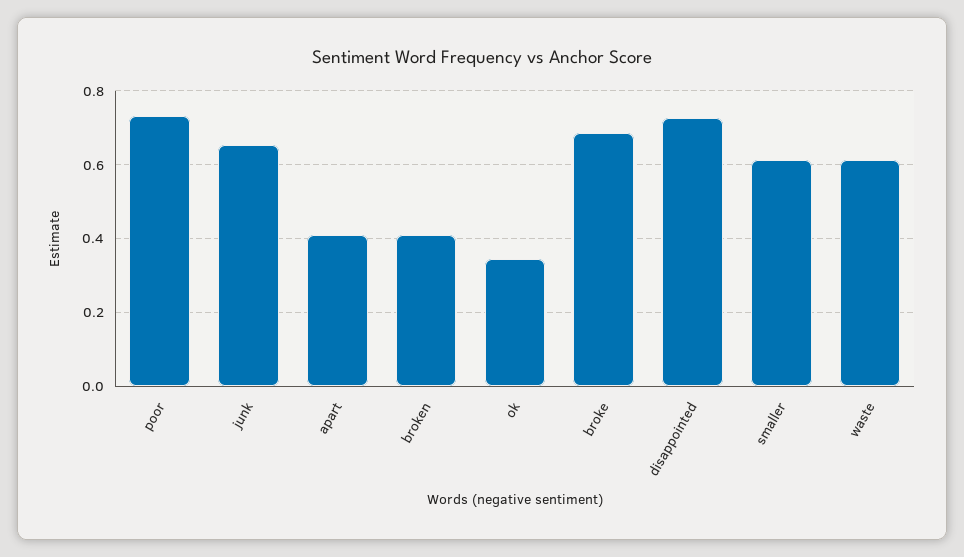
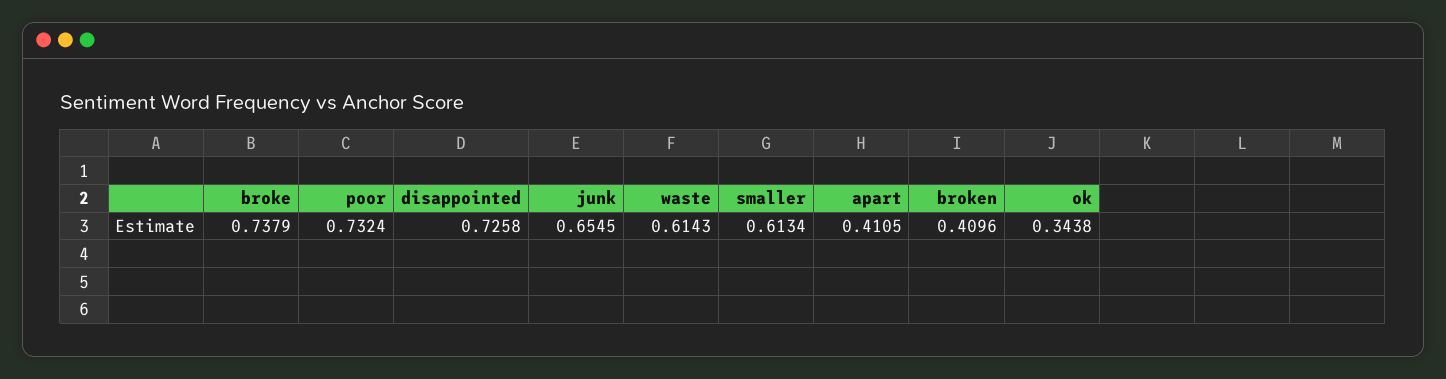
broke: 0.68 -> 0.7379

